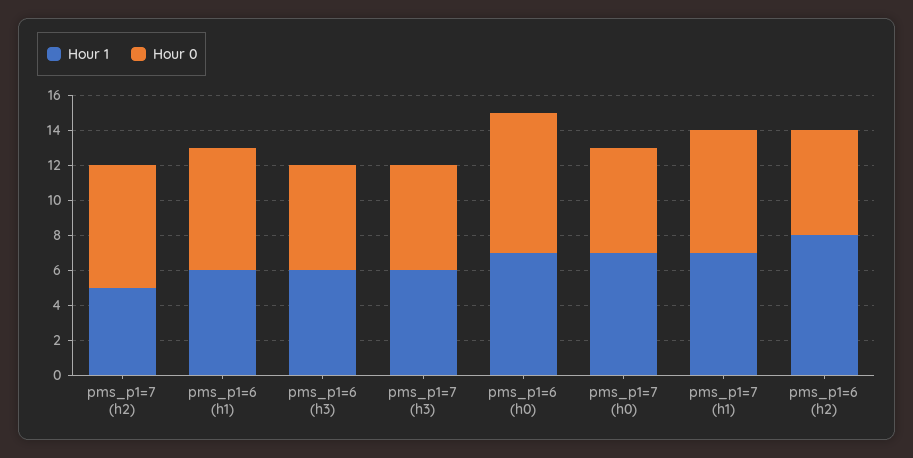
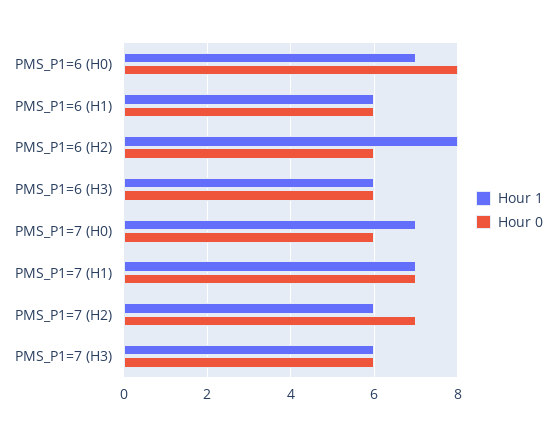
Hour 1, pms_p1=7 (h2): 5 -> 6
Hour 0, pms_p1=6 (h1): 7 -> 6

